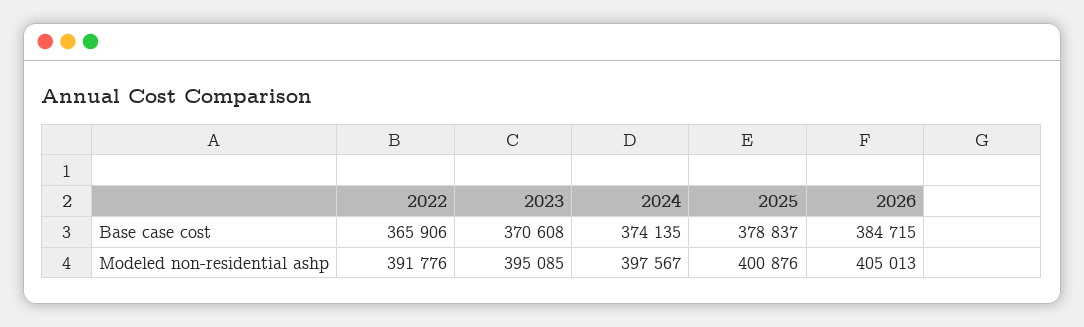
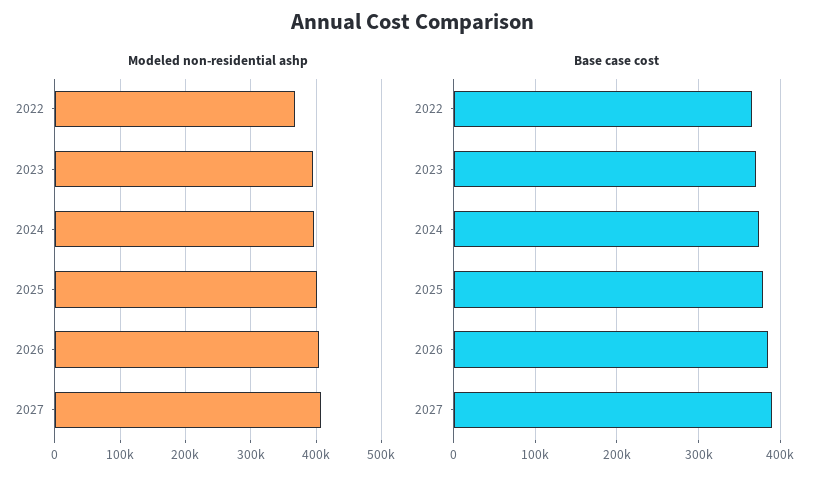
Modeled non-residential ashp, 2022: 391776 -> 370000
Modeled non-residential ashp, 2027: none -> 410000
Base case cost, 2027: none -> 390000

